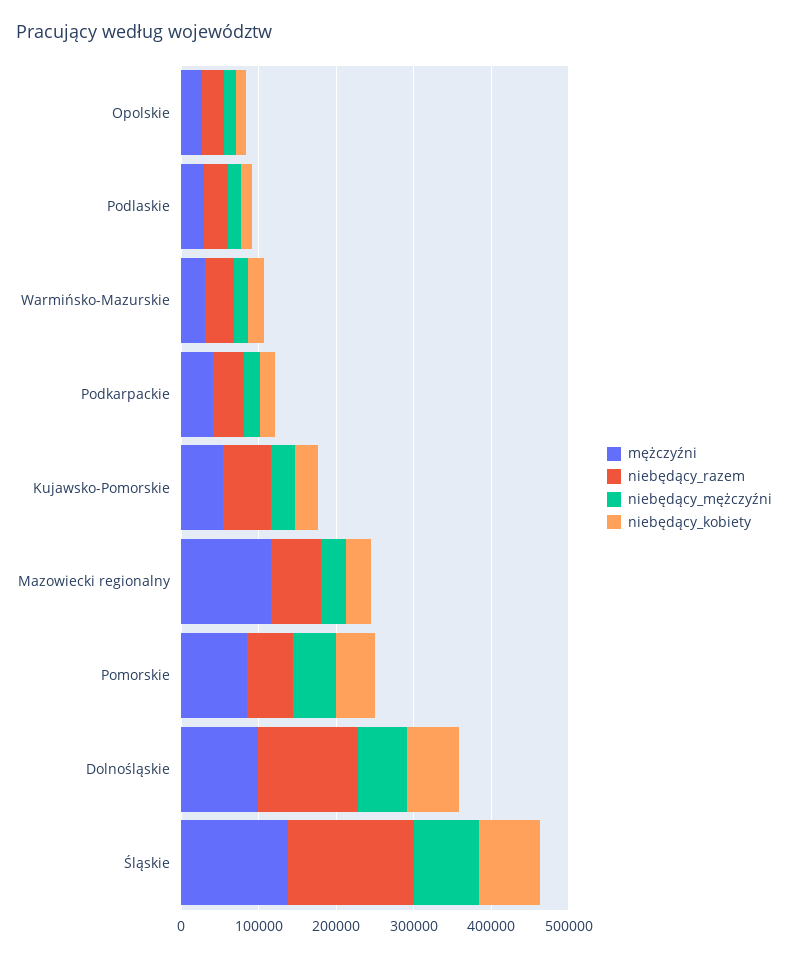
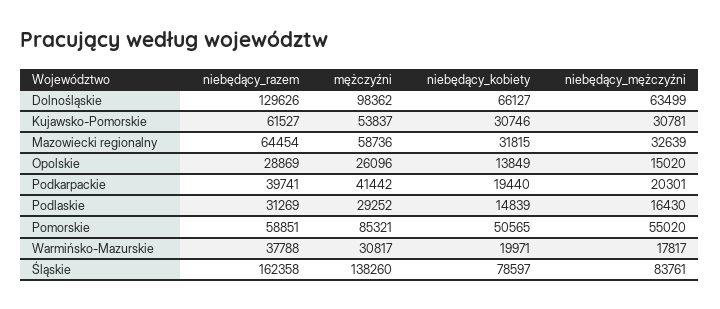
mężczyźni, Mazowiecki regionalny: 120000 -> 58736

